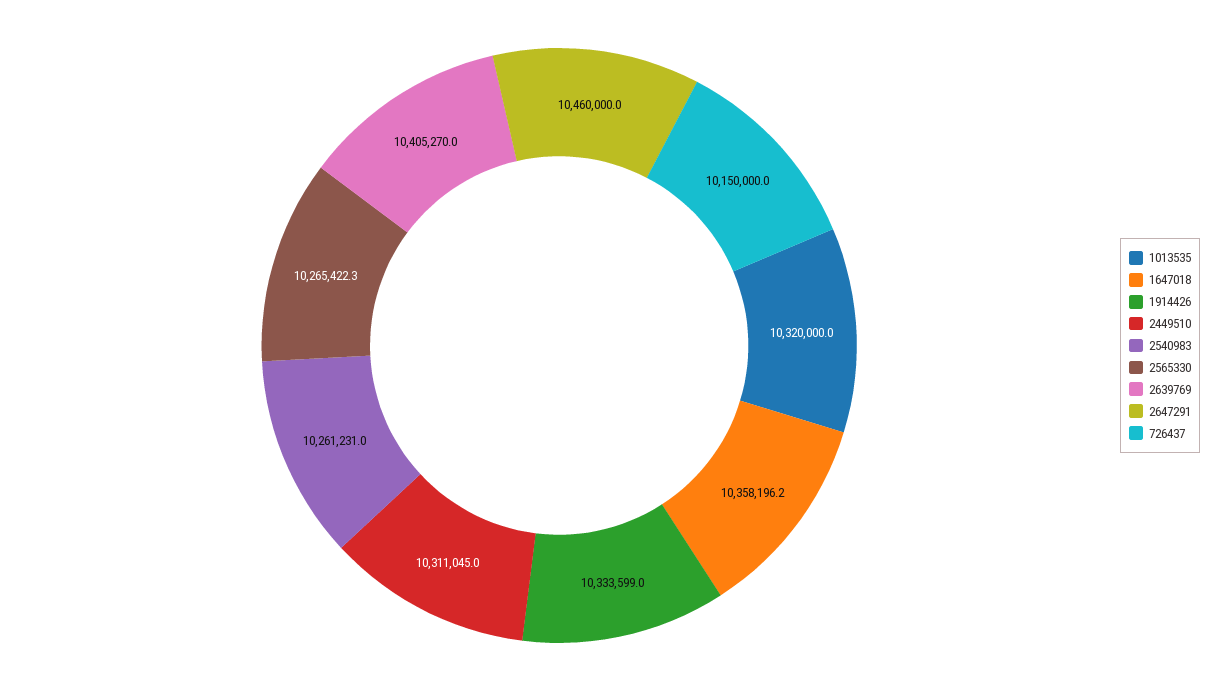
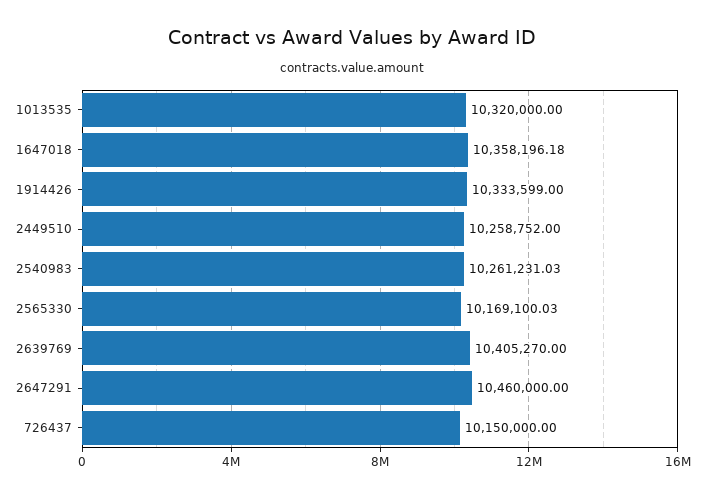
2449510: 10311045 -> 10258752
2565330: 10265422.3 -> 10169100.03

